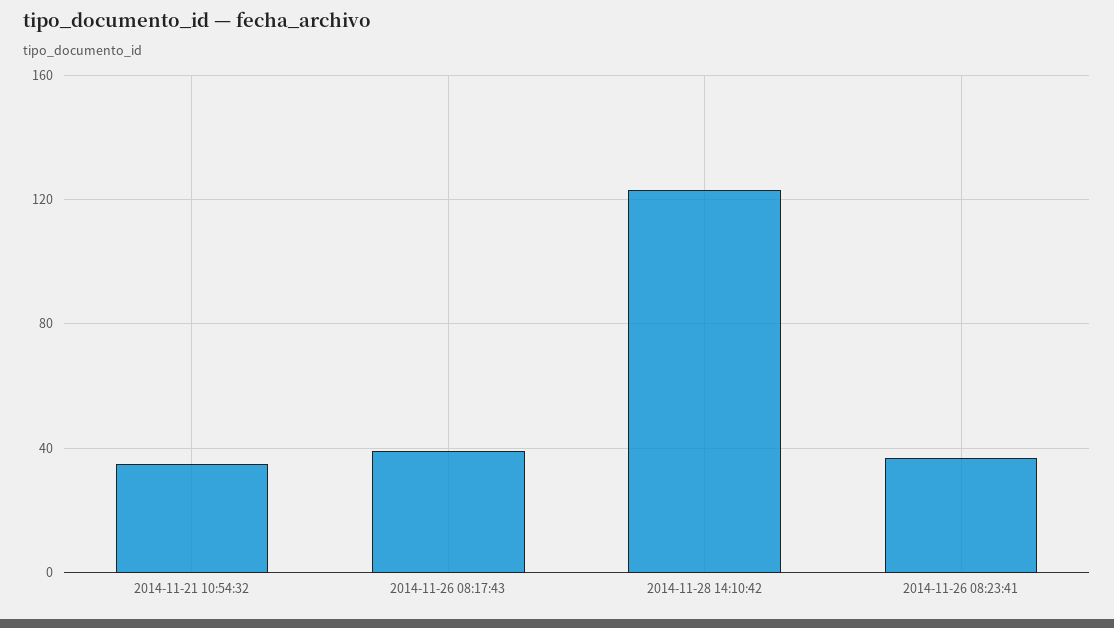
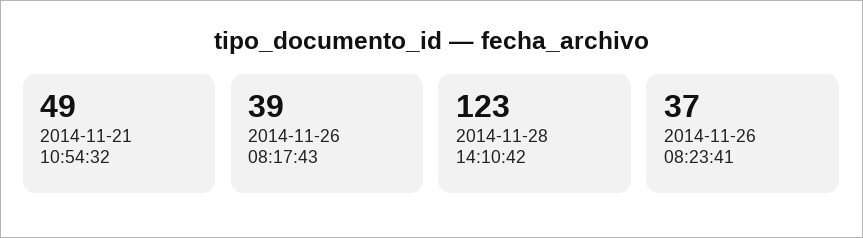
2014-11-21 10:54:32: 35 -> 49

